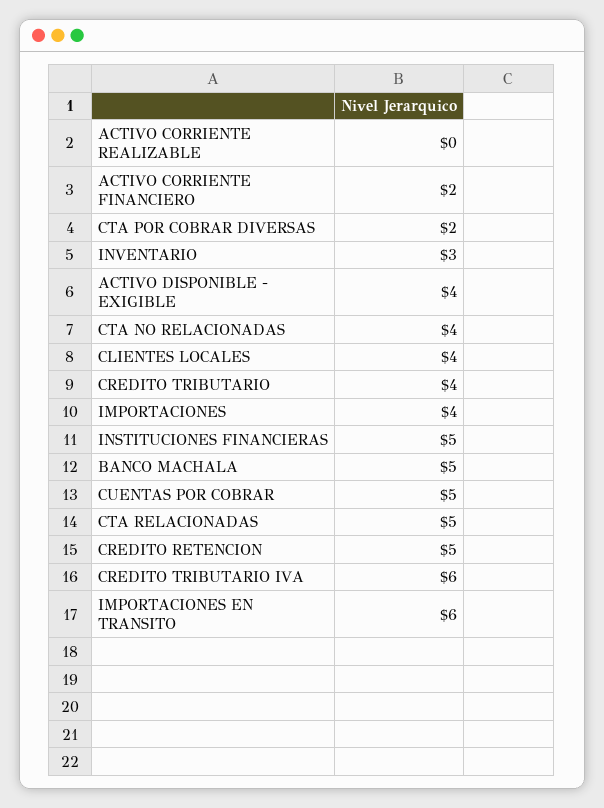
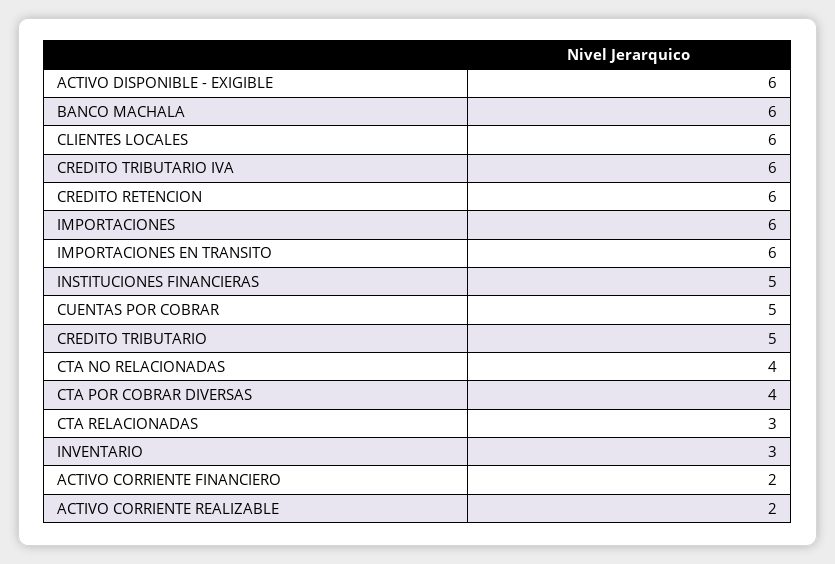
ACTIVO CORRIENTE REALIZABLE: 0 -> 2
CTA POR COBRAR DIVERSAS: 2 -> 4
ACTIVO DISPONIBLE - EXIGIBLE: 4 -> 6
CLIENTES LOCALES: 4 -> 6
CREDITO TRIBUTARIO: 4 -> 5
IMPORTACIONES: 4 -> 6
BANCO MACHALA: 5 -> 6
CTA RELACIONADAS: 5 -> 3
CREDITO RETENCION: 5 -> 6

